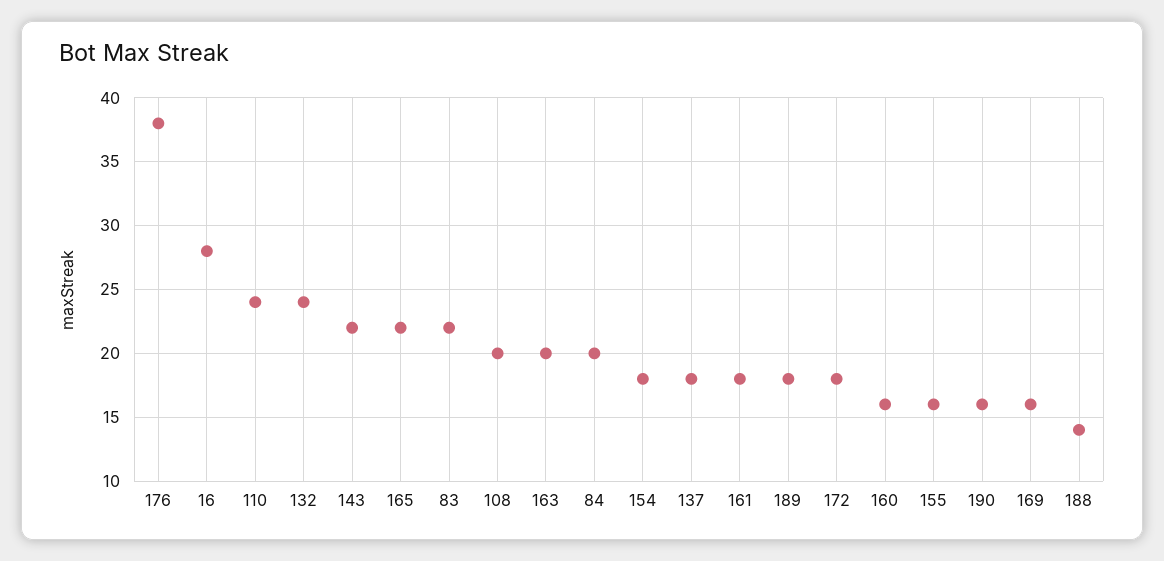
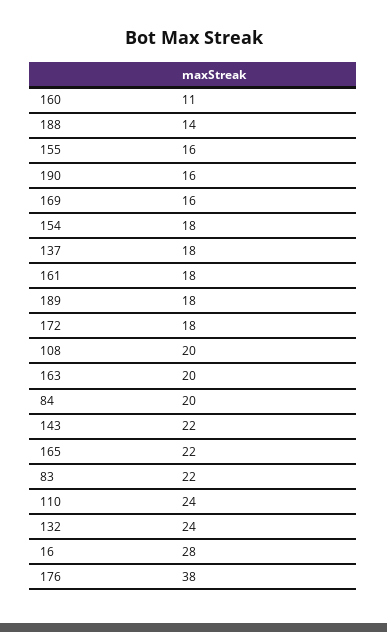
160: 16 -> 11

